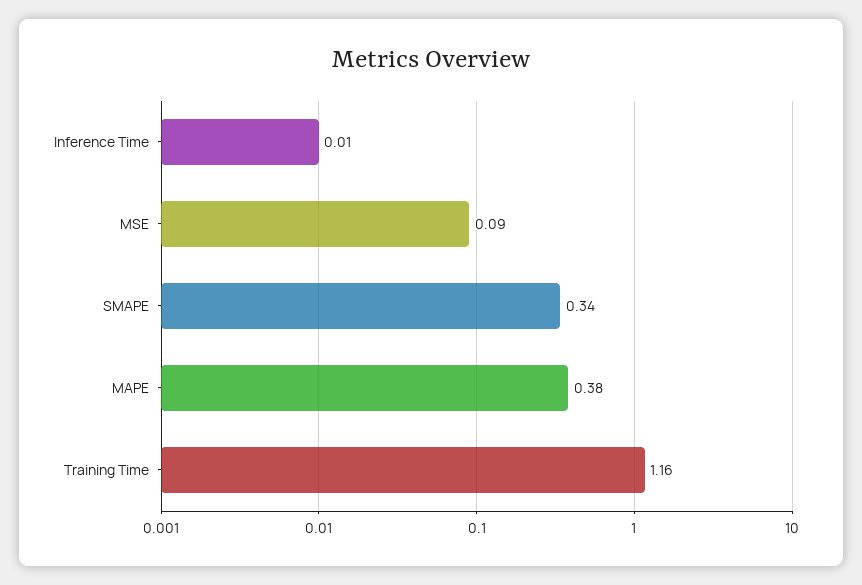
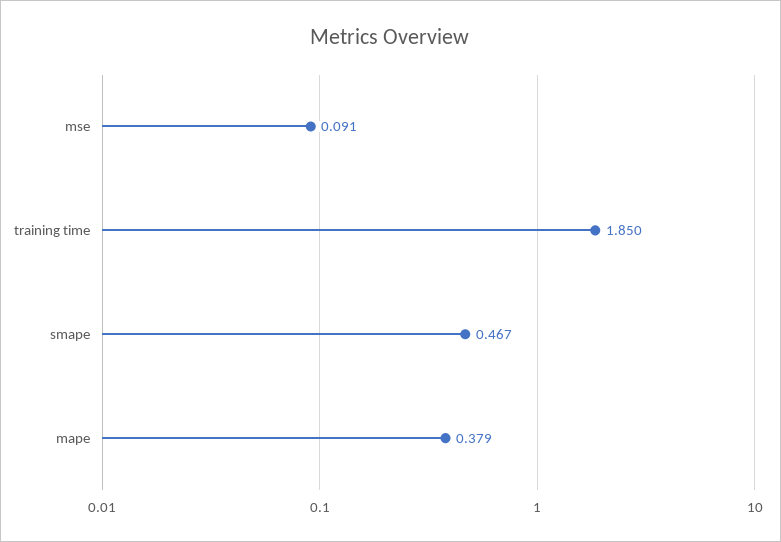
Inference Time: 0.01 -> none
SMAPE: 0.34 -> 0.467
Training Time: 1.16 -> 1.85

